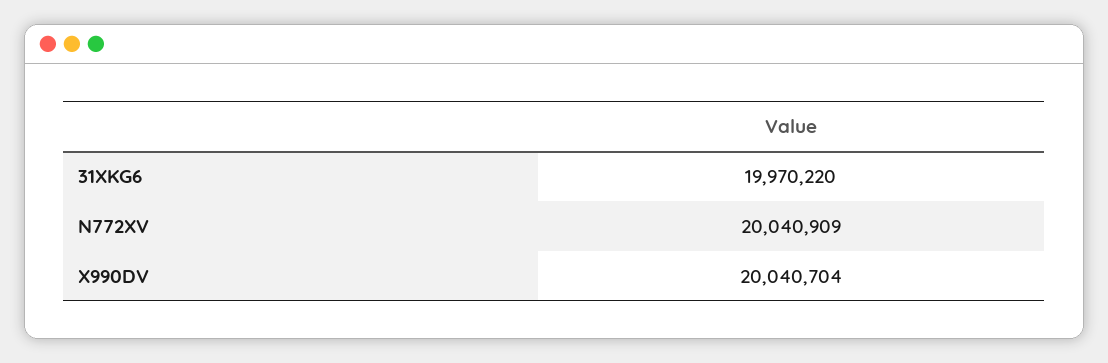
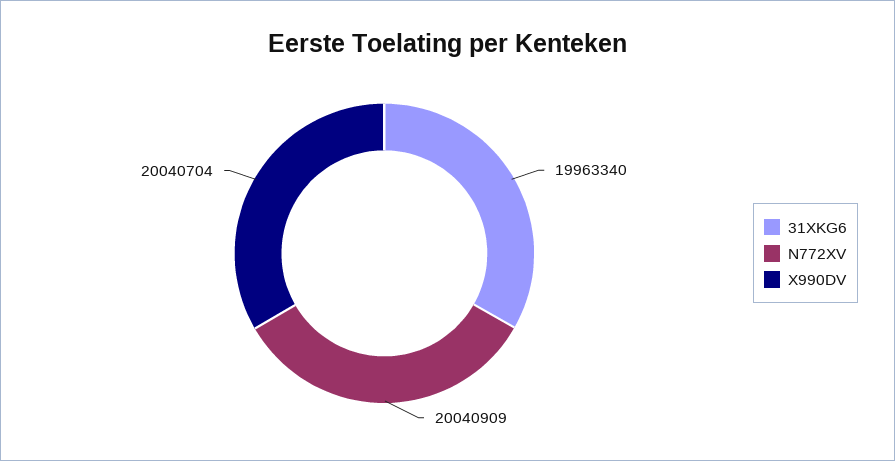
31XKG6: 19970220 -> 19963340

